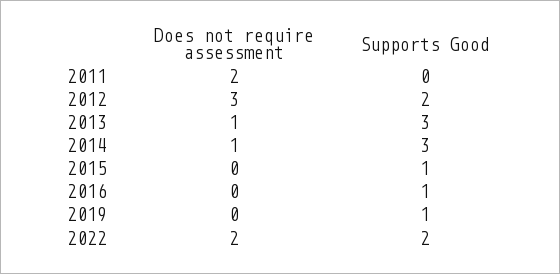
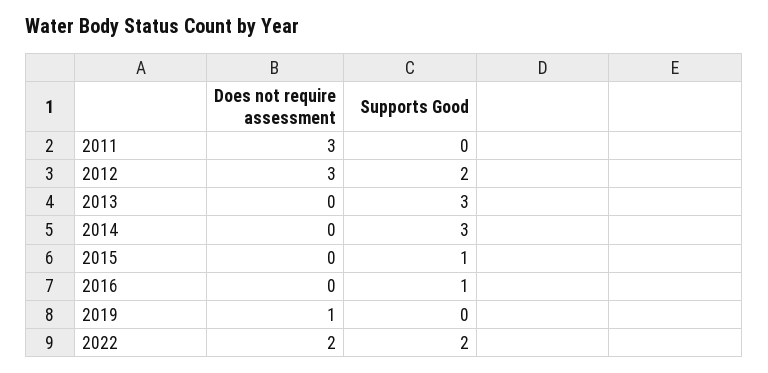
Does not require assessment, 2011: 2 -> 3
Does not require assessment, 2013: 1 -> 0
Does not require assessment, 2014: 1 -> 0
Does not require assessment, 2019: 0 -> 1
Supports Good, 2019: 1 -> 0

